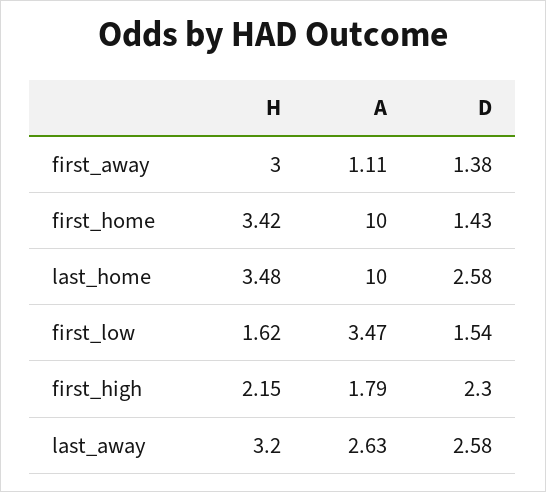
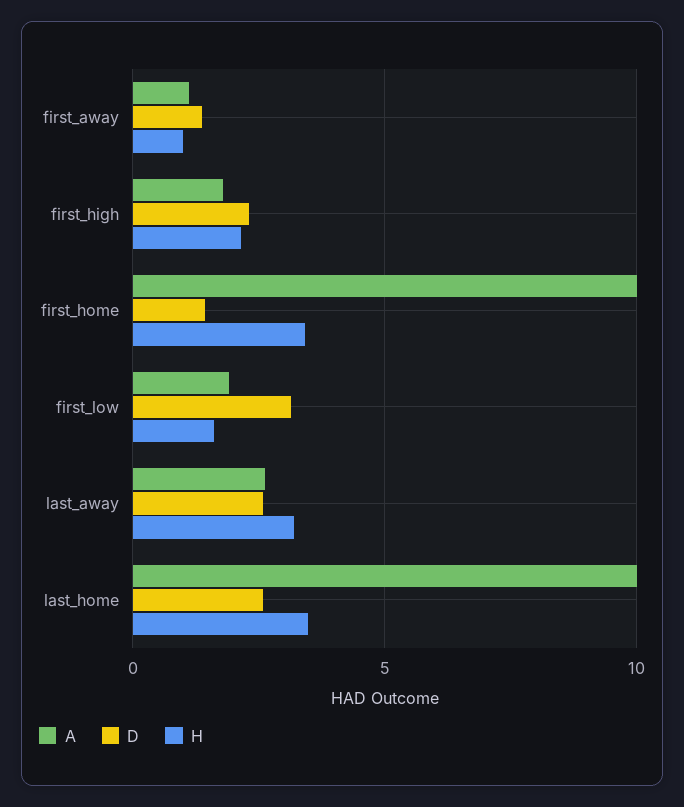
H, first_away: 3 -> 1
A, first_low: 3.47 -> 2
D, first_low: 1.54 -> 3

